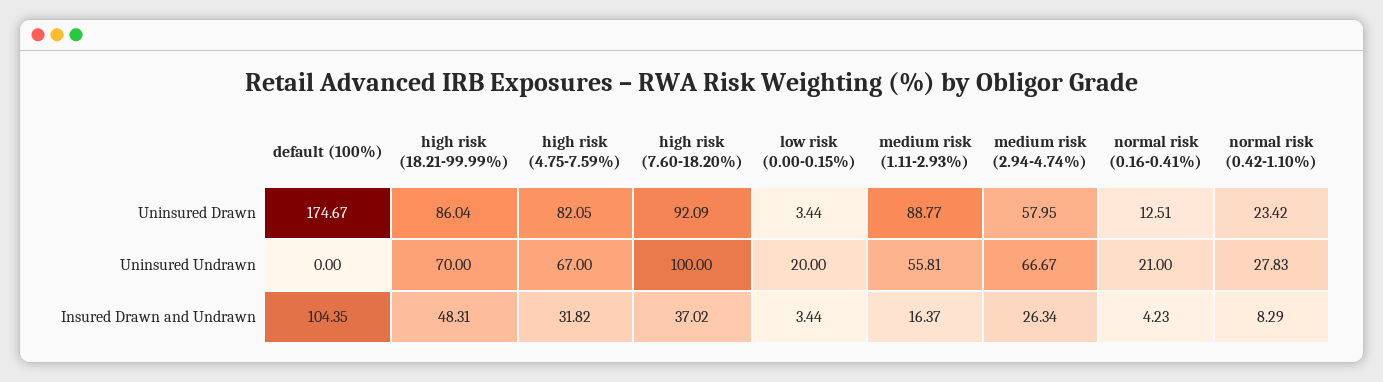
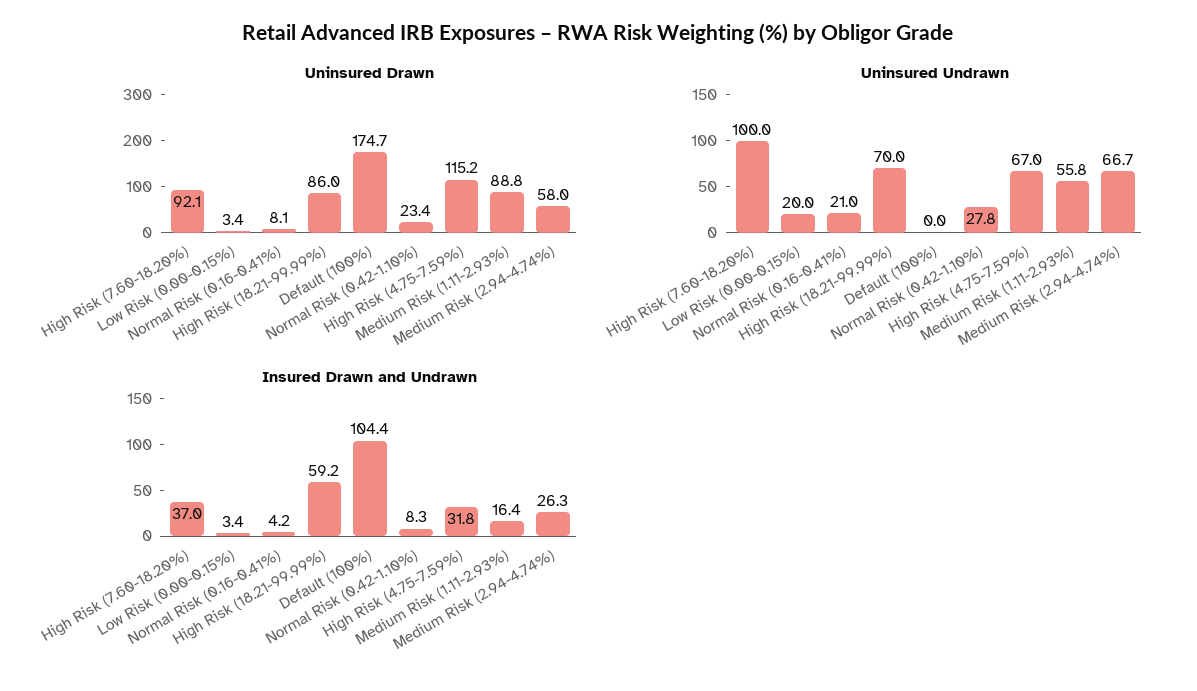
Uninsured Drawn, high risk (4.75-7.59%): 82.05 -> 115.2
Uninsured Drawn, normal risk (0.16-0.41%): 12.51 -> 8.1
Insured Drawn and Undrawn, high risk (18.21-99.99%): 48.31 -> 59.2

